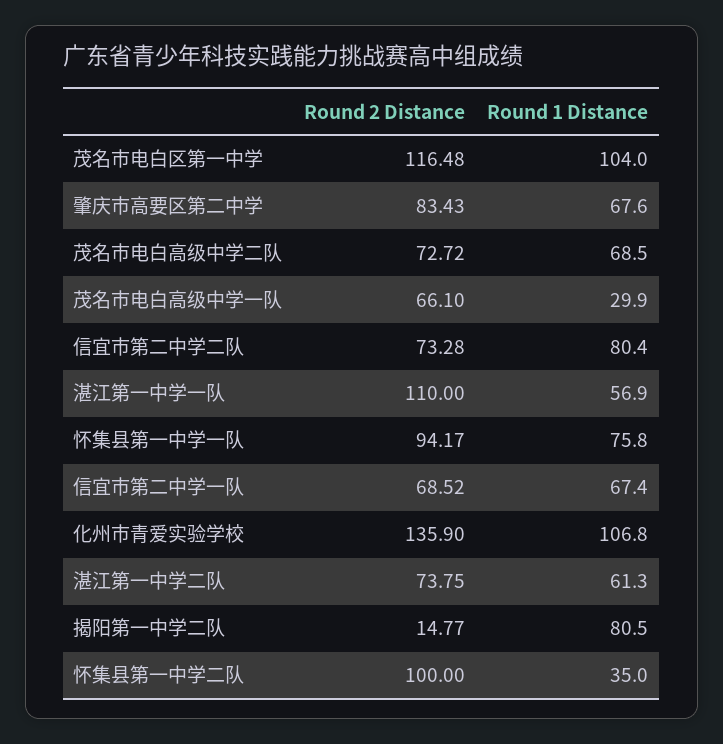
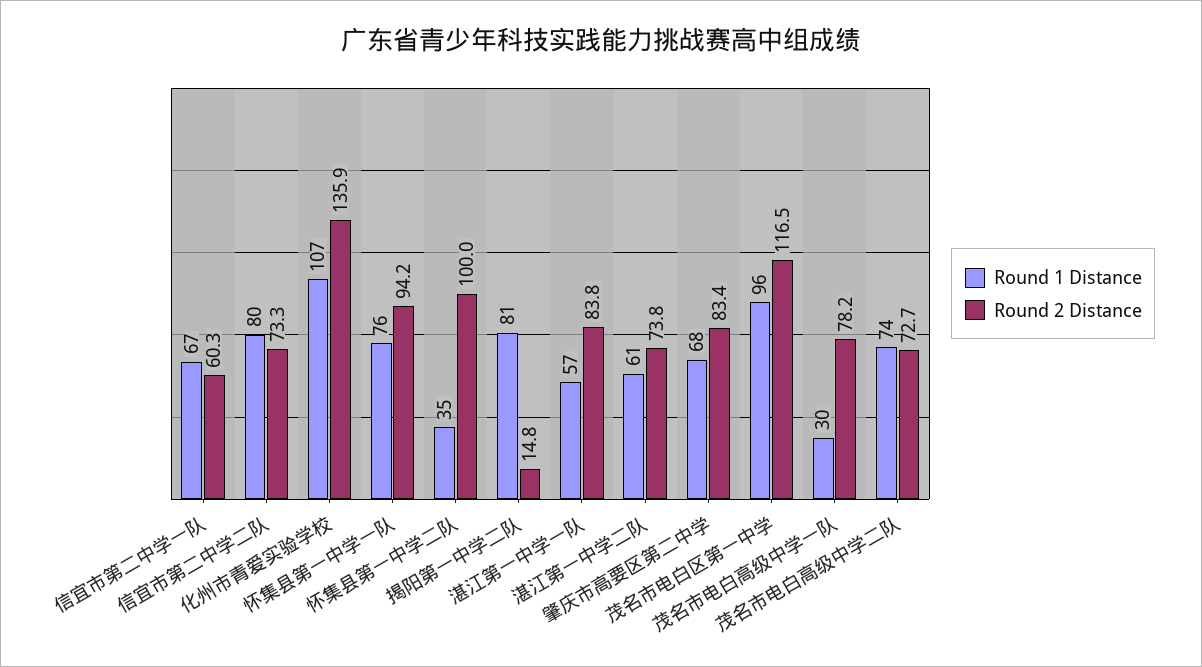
Round 1 Distance, 茂名市电白区第一中学: 104 -> 96
Round 1 Distance, 茂名市电白高级中学二队: 68.5 -> 74
Round 2 Distance, 茂名市电白高级中学一队: 66.1 -> 78.2
Round 2 Distance, 湛江第一中学一队: 110 -> 83.8
Round 2 Distance, 信宜市第二中学一队: 68.52 -> 60.3

